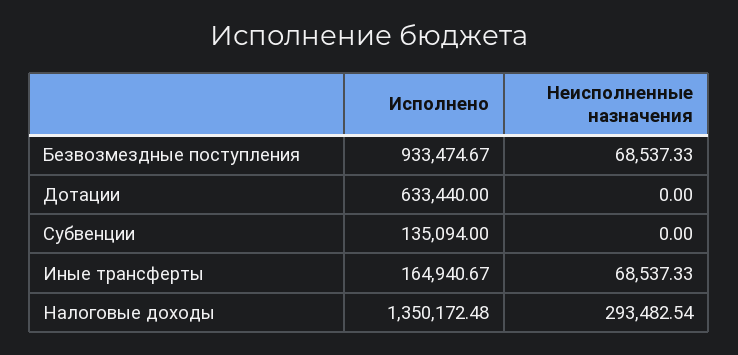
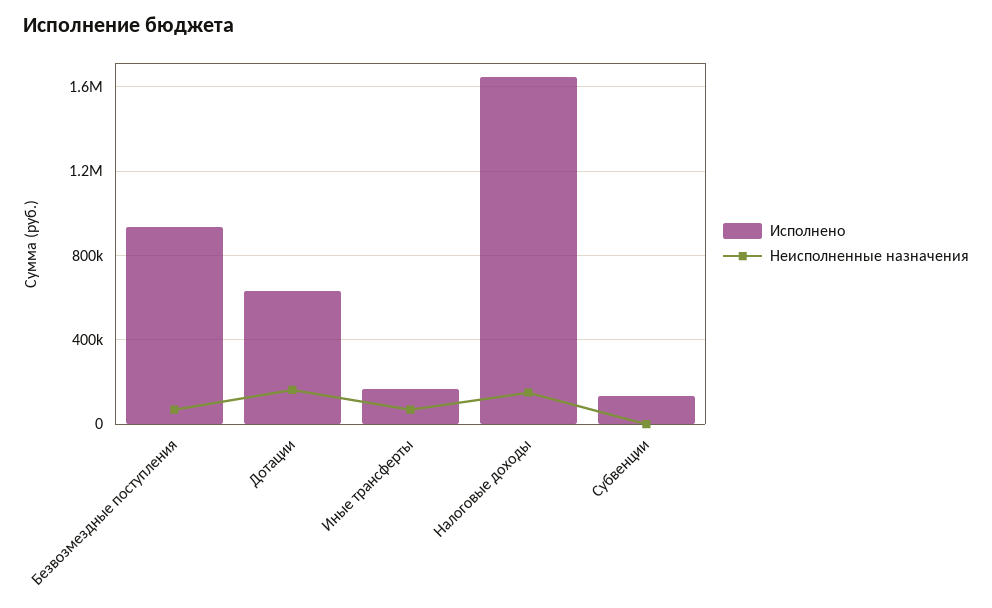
Неисполненные назначения, Дотации: 0 -> 150000
Исполнено, Налоговые доходы: 1350172.48 -> 1650000
Неисполненные назначения, Налоговые доходы: 293482.54 -> 150000

